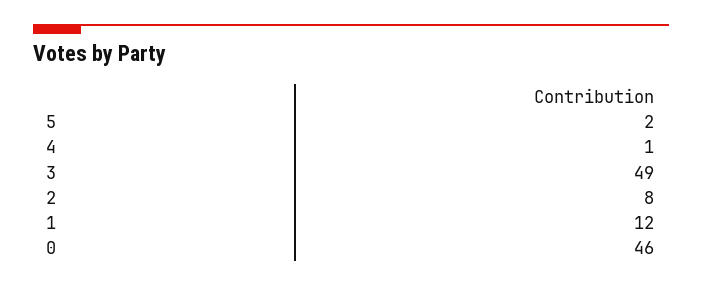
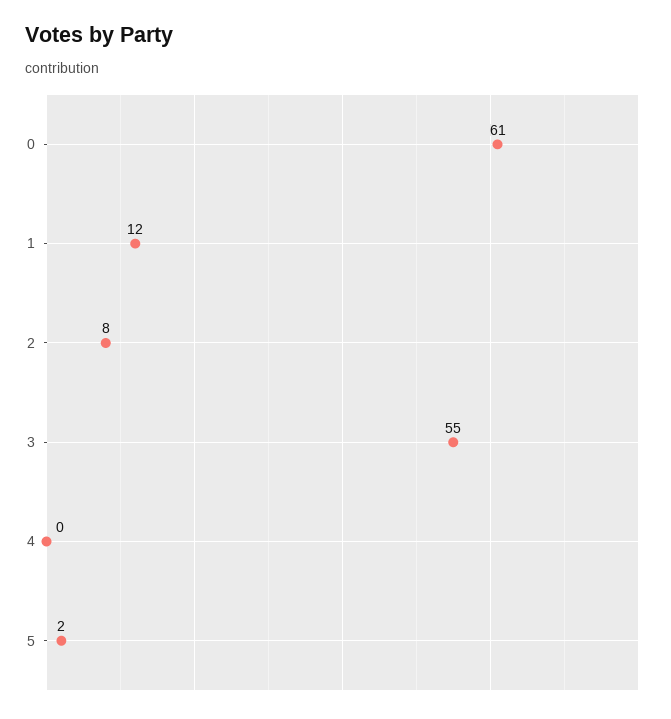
4: 1 -> 0
3: 49 -> 55
0: 46 -> 61

